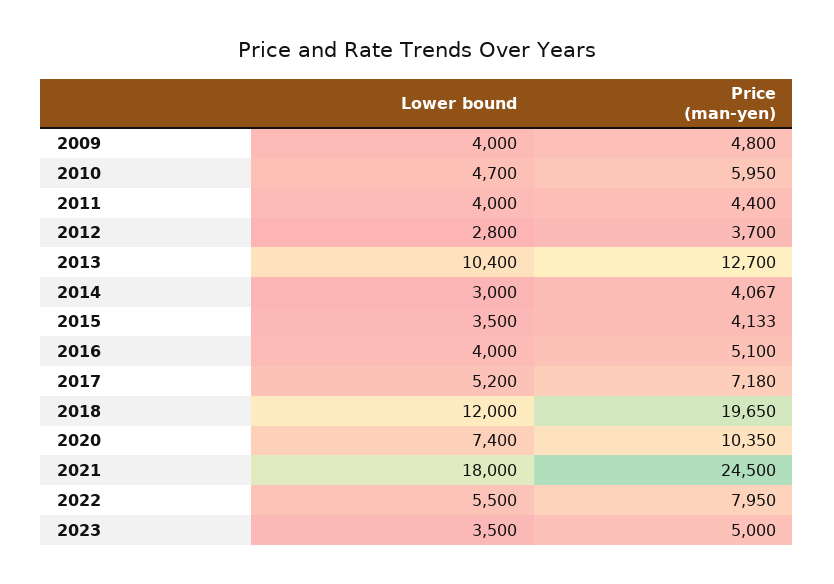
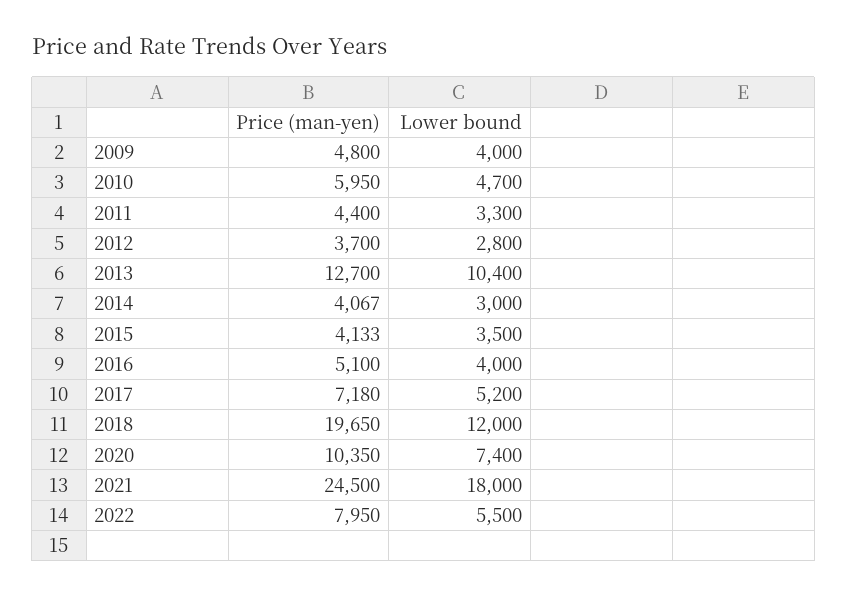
Lower bound, 2011: 4000 -> 3300
Lower bound, 2023: 3500 -> none
Price (man-yen), 2023: 5000 -> none

